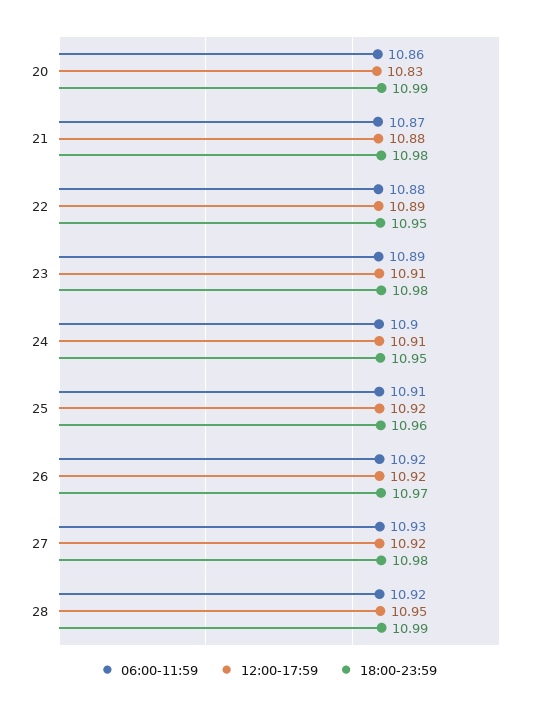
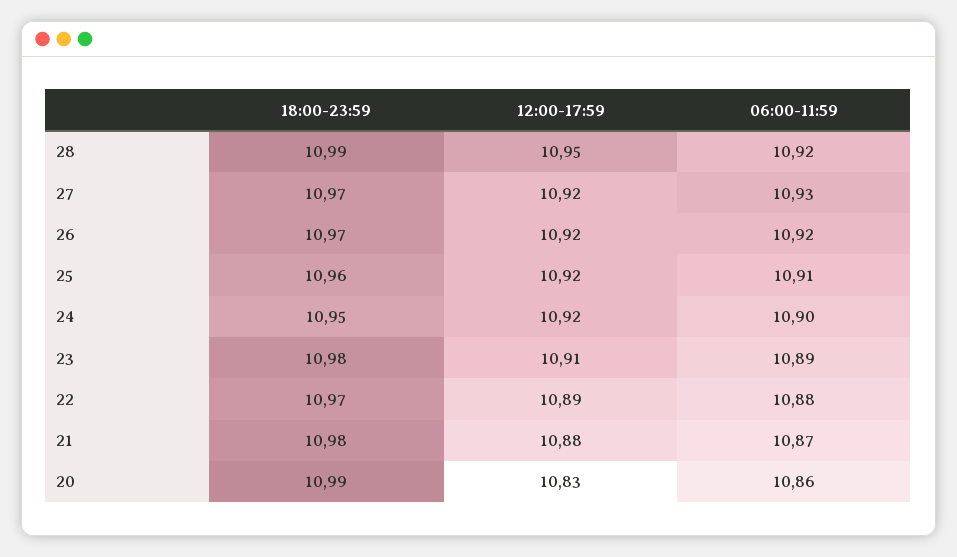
18:00-23:59, 22: 10.95 -> 10.97
12:00-17:59, 24: 10.91 -> 10.92
18:00-23:59, 27: 10.98 -> 10.97

